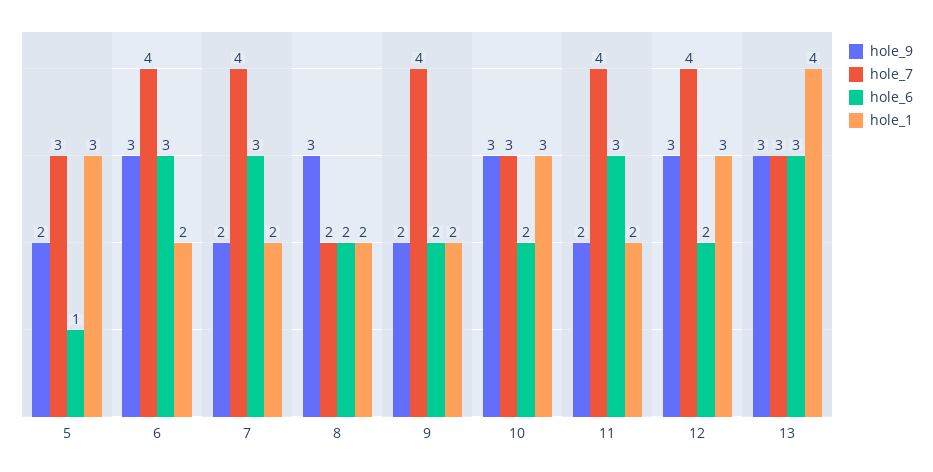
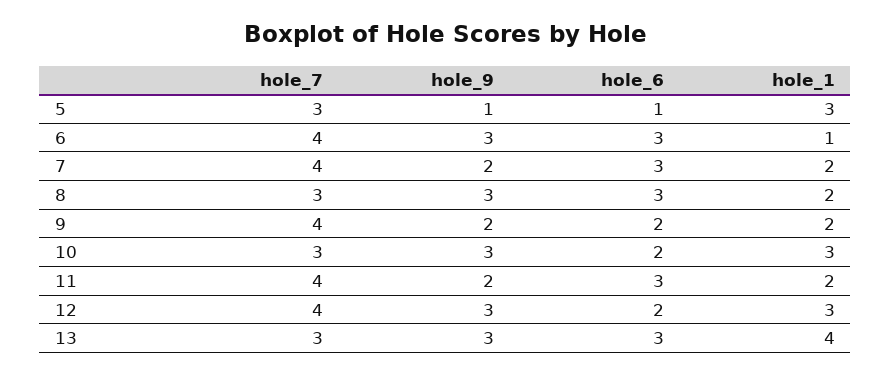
hole_9, 5: 2 -> 1
hole_1, 6: 2 -> 1
hole_7, 8: 2 -> 3
hole_6, 8: 2 -> 3

